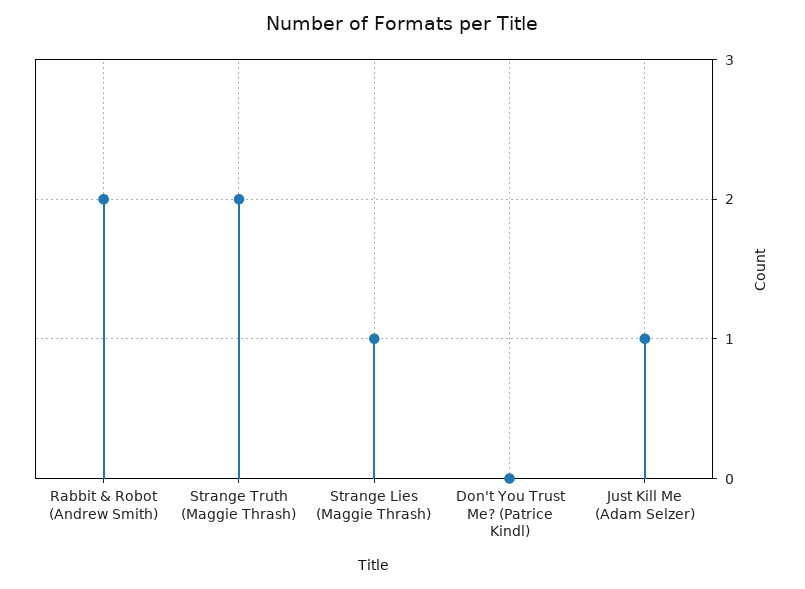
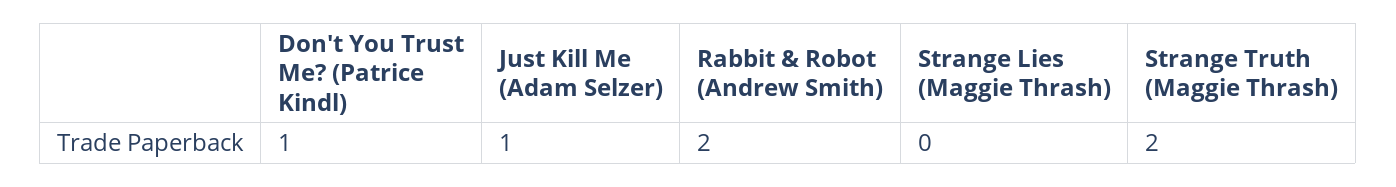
Strange Lies (Maggie Thrash): 1 -> 0
Don't You Trust Me? (Patrice Kindl): 0 -> 1

